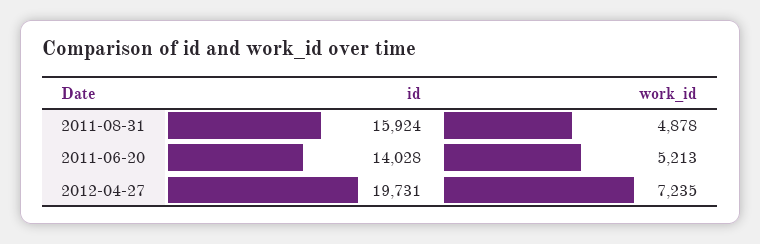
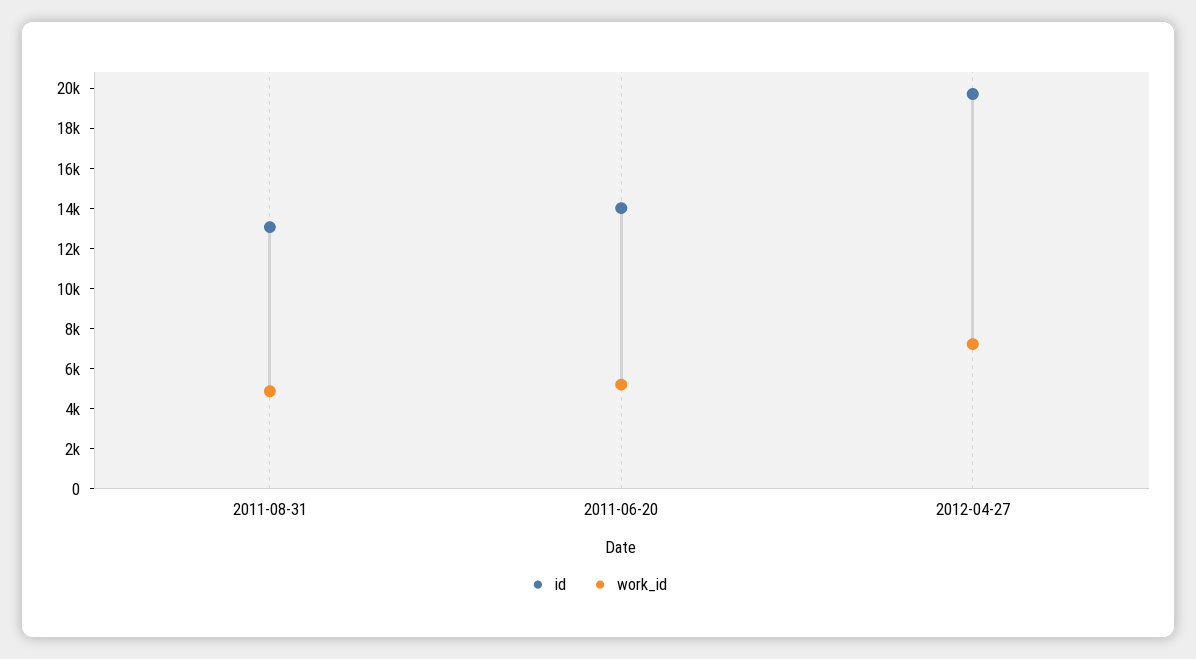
id, 2011-08-31: 15924 -> 13000

